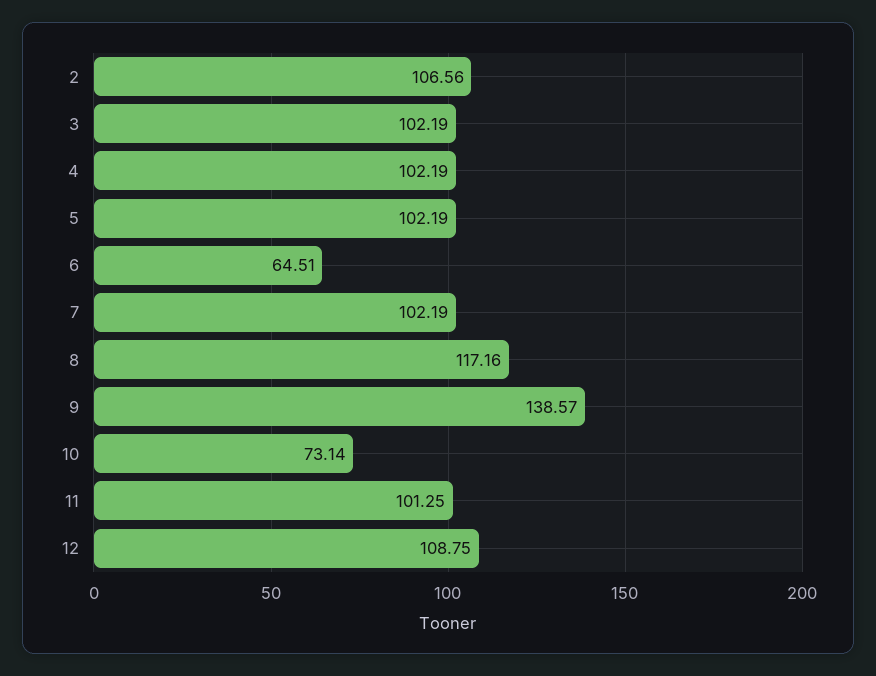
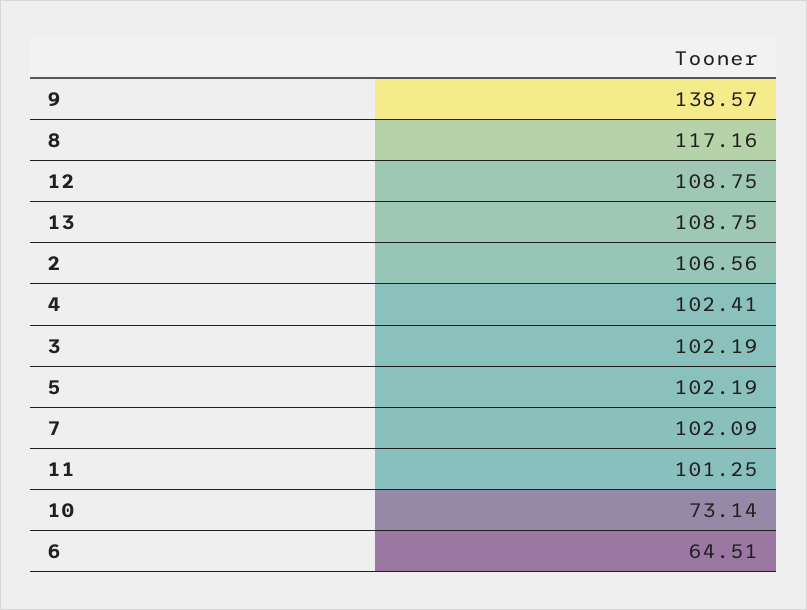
4: 102.19 -> 102.41
7: 102.19 -> 102.09
13: none -> 108.75

